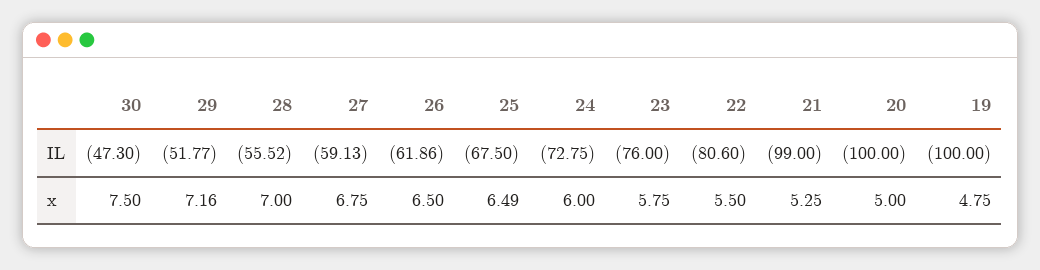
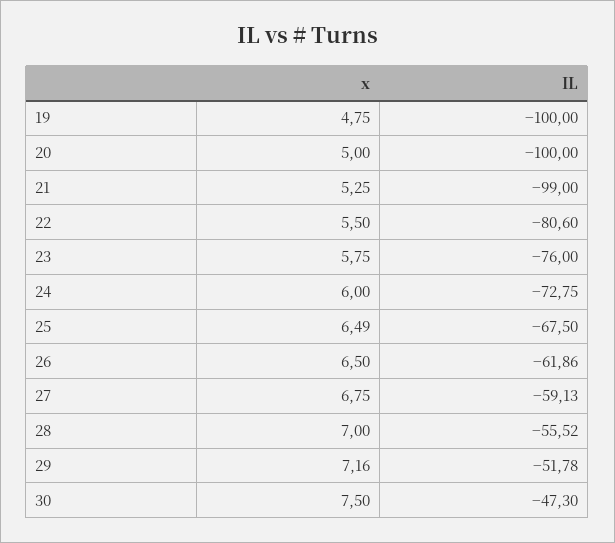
29, IL: -51.77 -> -51.78

